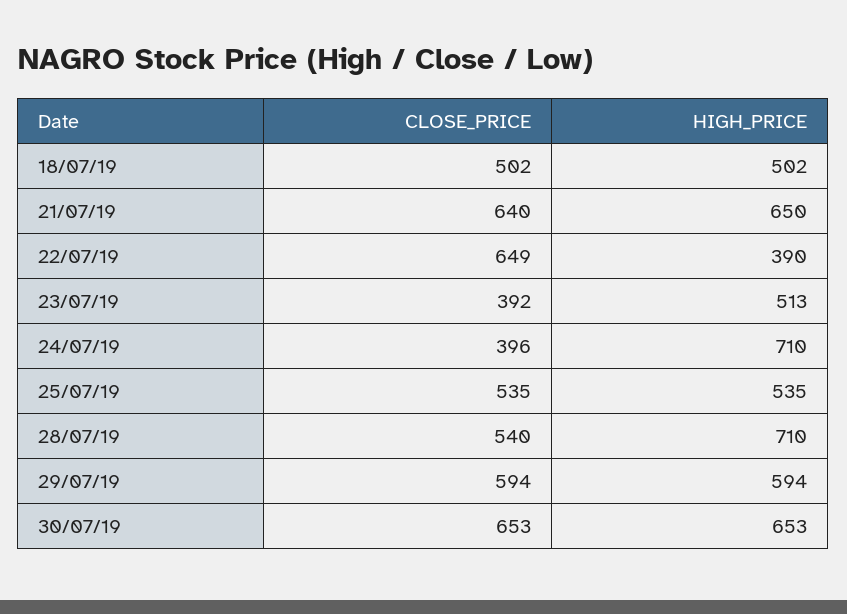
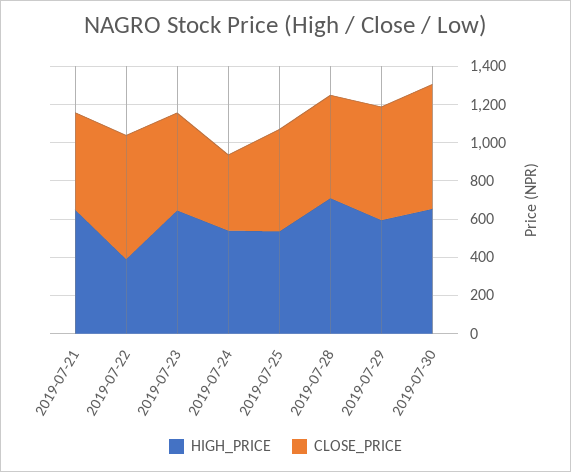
CLOSE_PRICE, 18/07/19: 502 -> none
HIGH_PRICE, 18/07/19: 502 -> none
CLOSE_PRICE, 21/07/19: 640 -> 500
CLOSE_PRICE, 23/07/19: 392 -> 500
HIGH_PRICE, 23/07/19: 513 -> 650
HIGH_PRICE, 24/07/19: 710 -> 550

